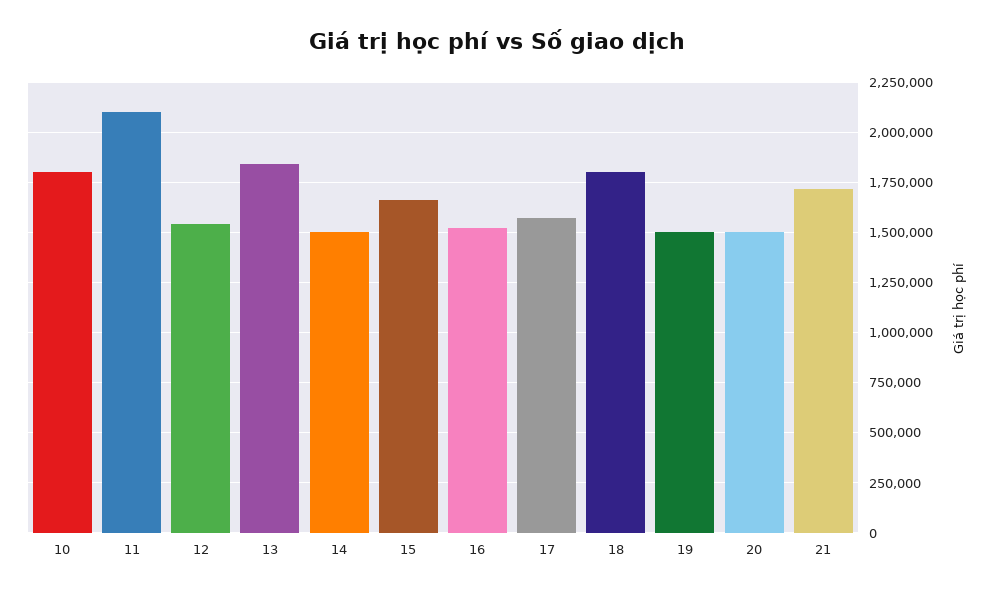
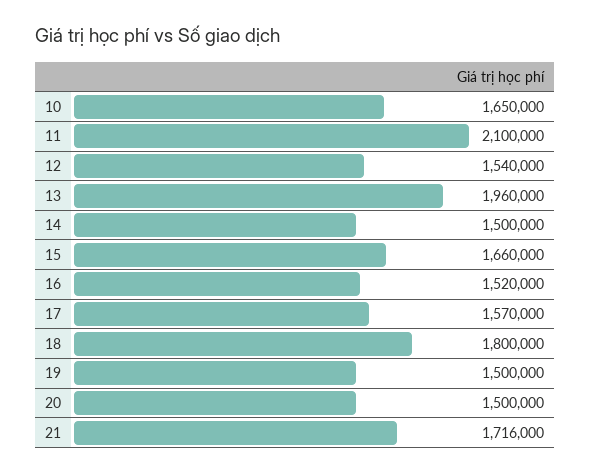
10: 1800000 -> 1650000
13: 1850000 -> 1960000

